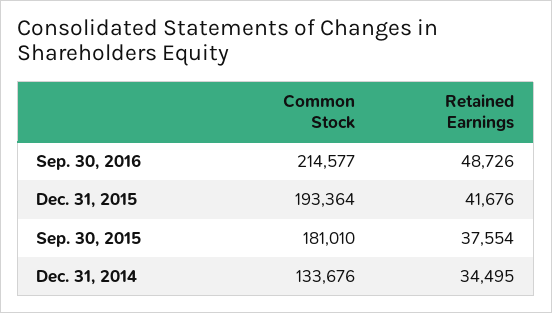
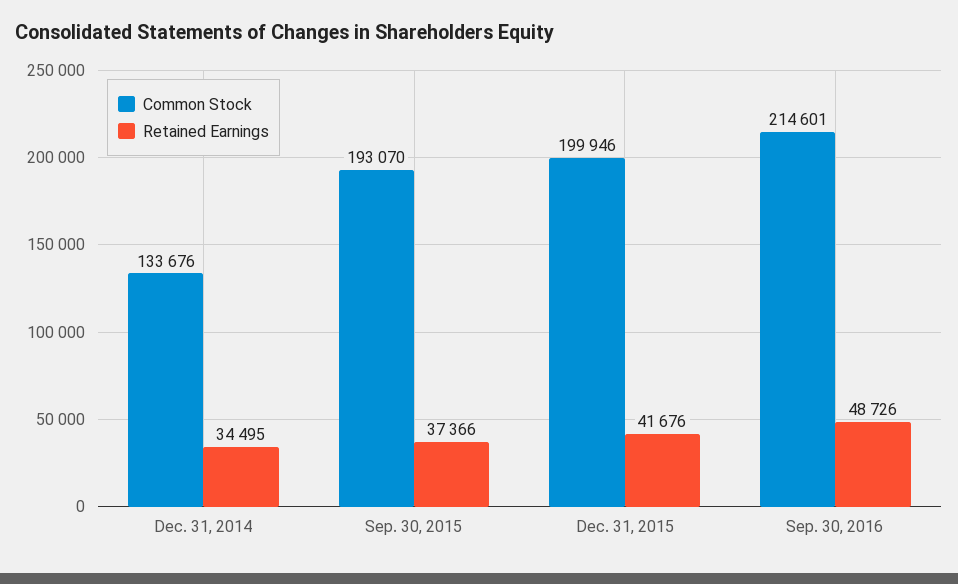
Common Stock, Sep. 30, 2016: 214577 -> 214601
Common Stock, Dec. 31, 2015: 193364 -> 199946
Common Stock, Sep. 30, 2015: 181010 -> 193070
Retained Earnings, Sep. 30, 2015: 37554 -> 37366

